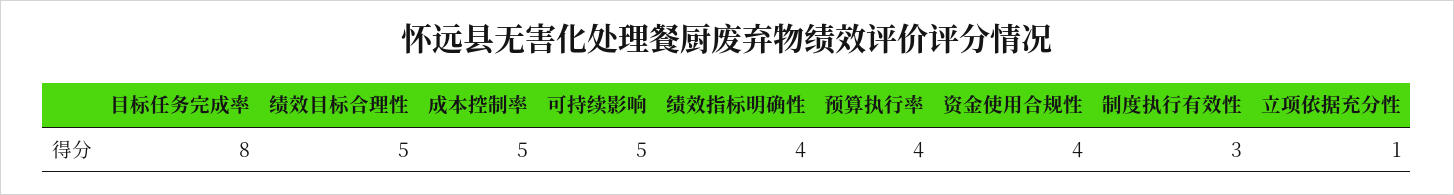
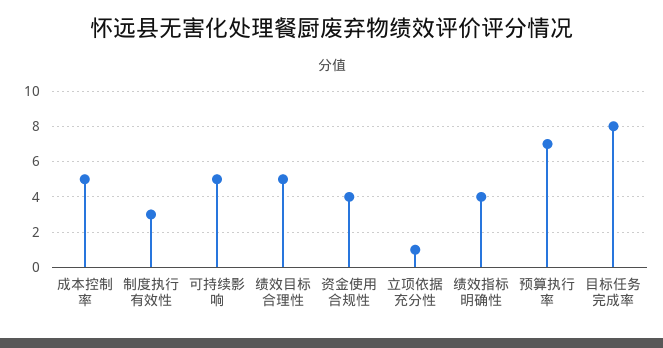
预算执行率: 4 -> 7

